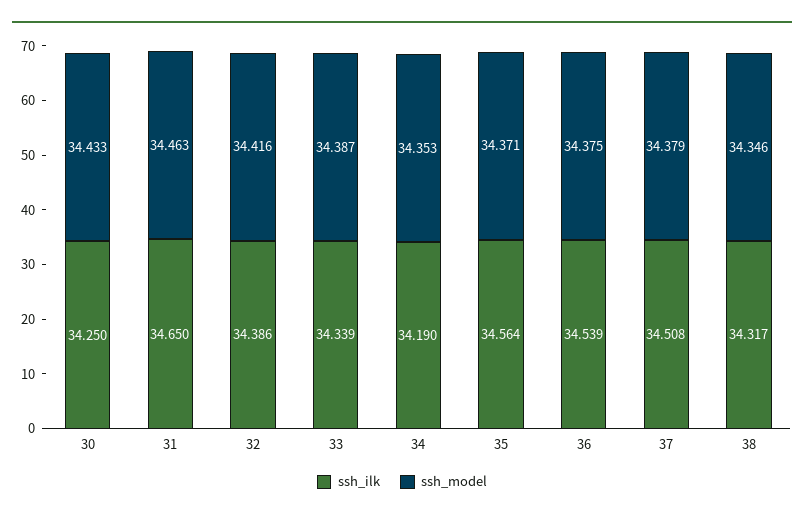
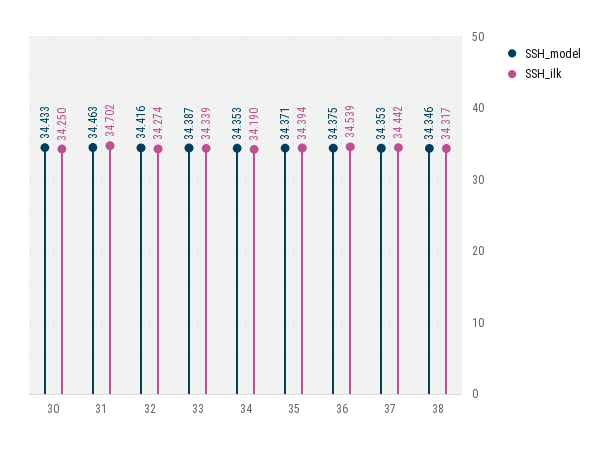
ssh_ilk, 31: 34.65 -> 34.702
ssh_ilk, 32: 34.386 -> 34.274
ssh_ilk, 35: 34.564 -> 34.394
ssh_ilk, 37: 34.508 -> 34.442
ssh_model, 37: 34.379 -> 34.353

